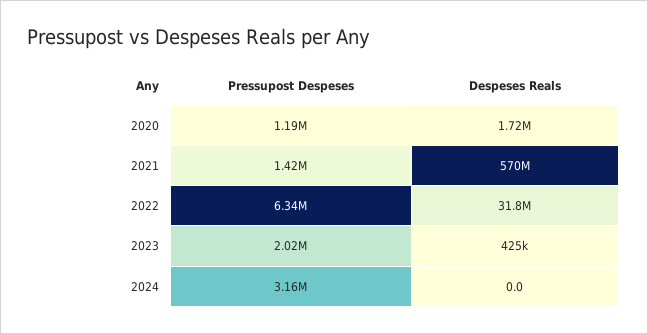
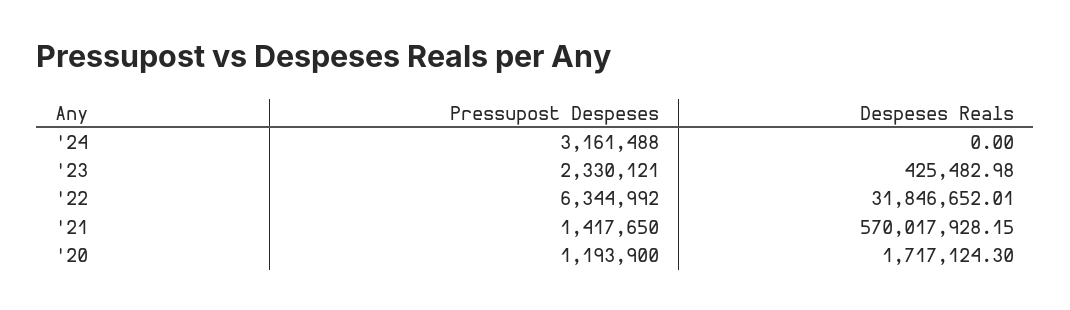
Pressupost Despeses, 2023: 2020000 -> 2330121

